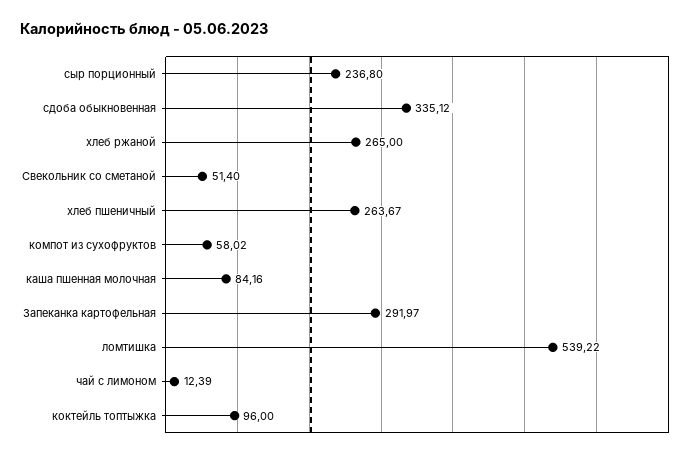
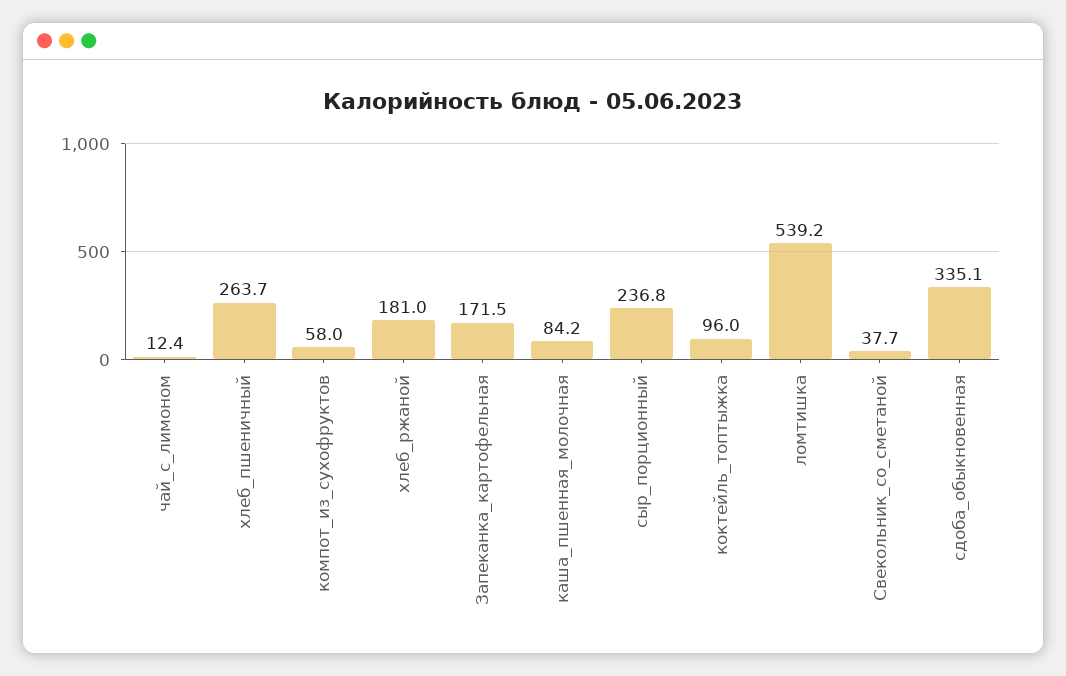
хлеб ржаной: 265 -> 181
Свекольник со сметаной: 51.4 -> 37.7
Запеканка картофельная: 291.97 -> 171.5

